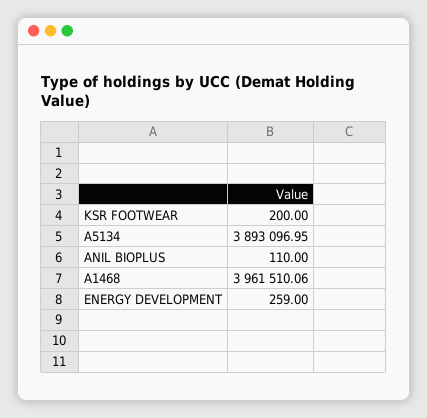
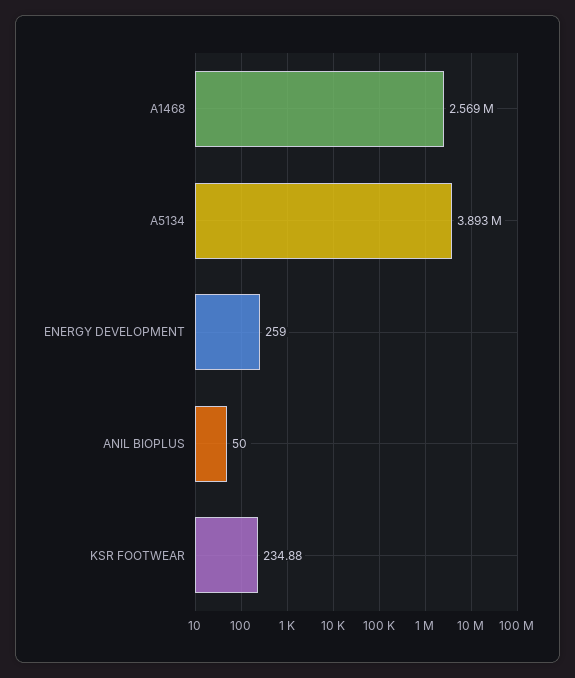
KSR FOOTWEAR: 200 -> 234.88
ANIL BIOPLUS: 110 -> 50
A1468: 3961510.06 -> 2569000

